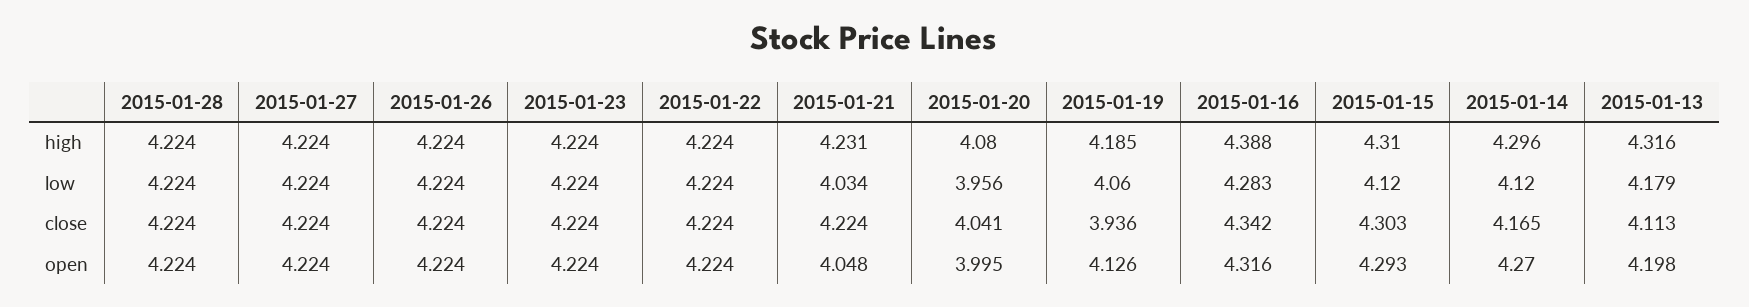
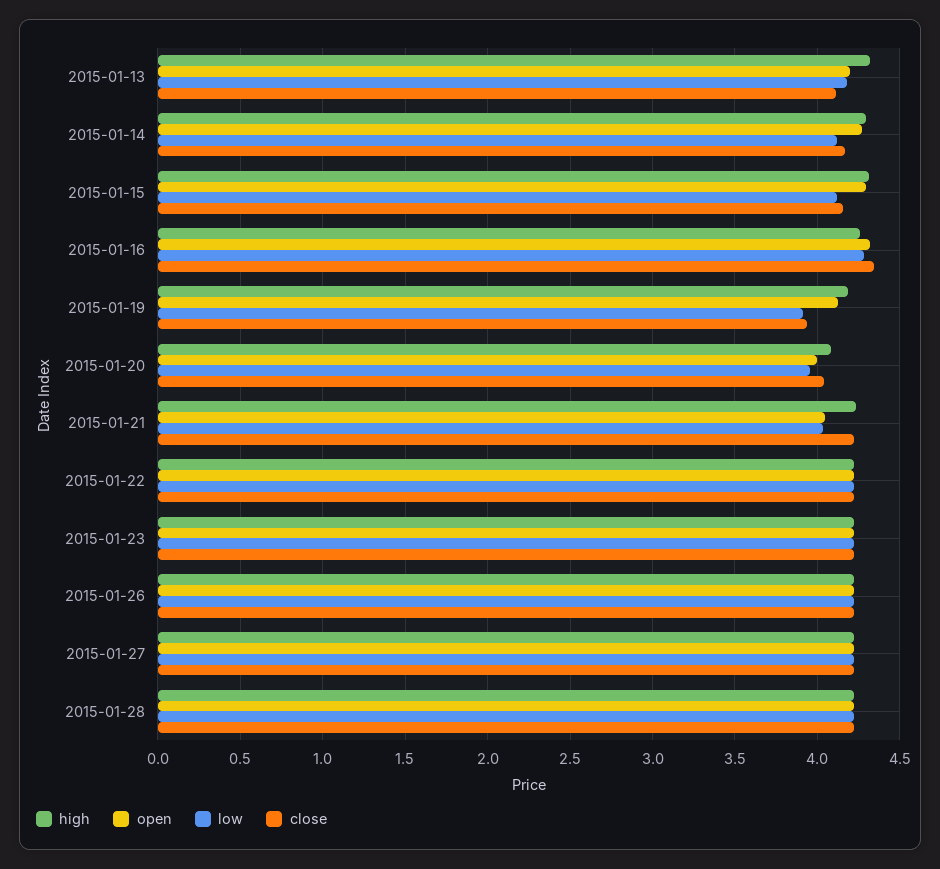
high, 2015-01-16: 4.388 -> 4.25
low, 2015-01-19: 4.06 -> 3.9
close, 2015-01-15: 4.303 -> 4.15

